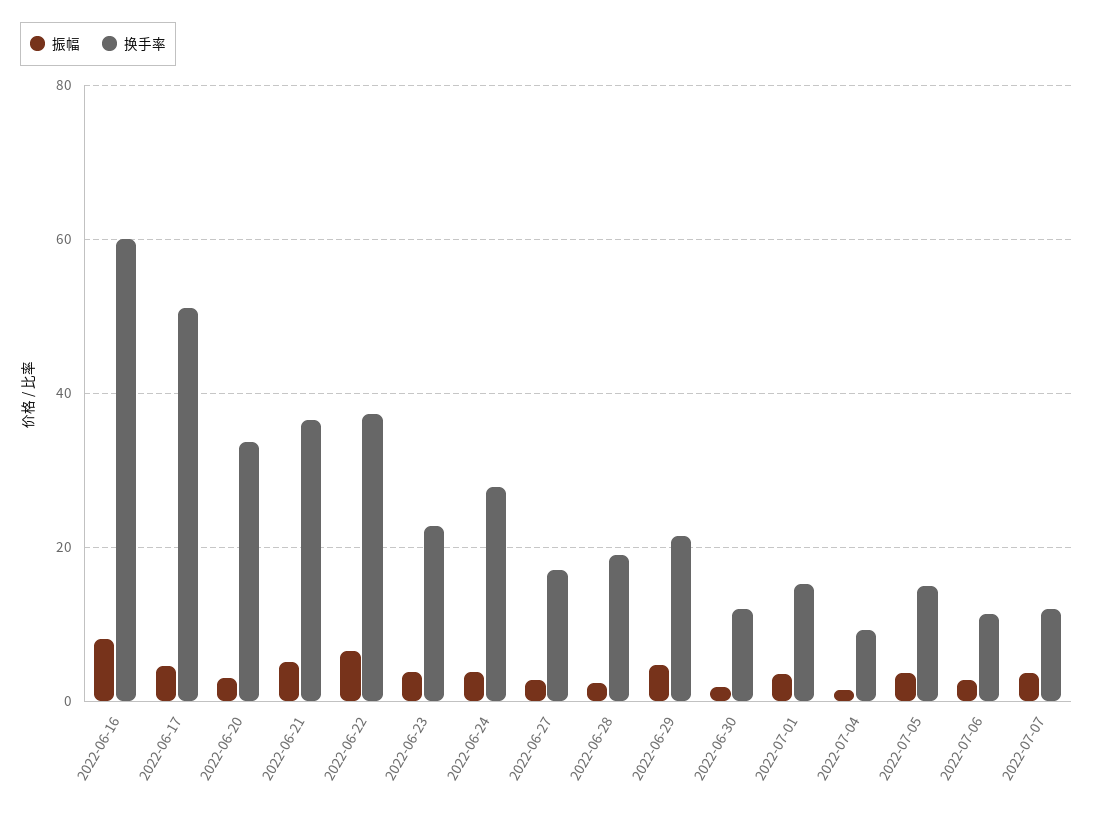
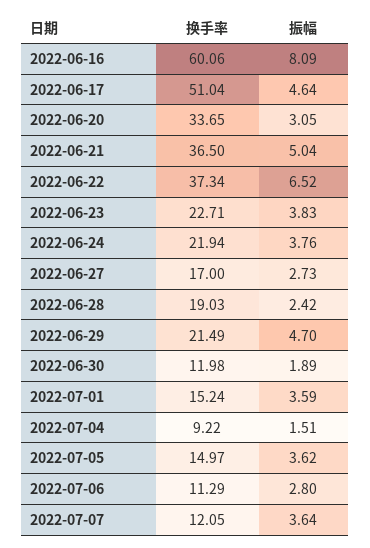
换手率, 2022-06-24: 28 -> 21.94

